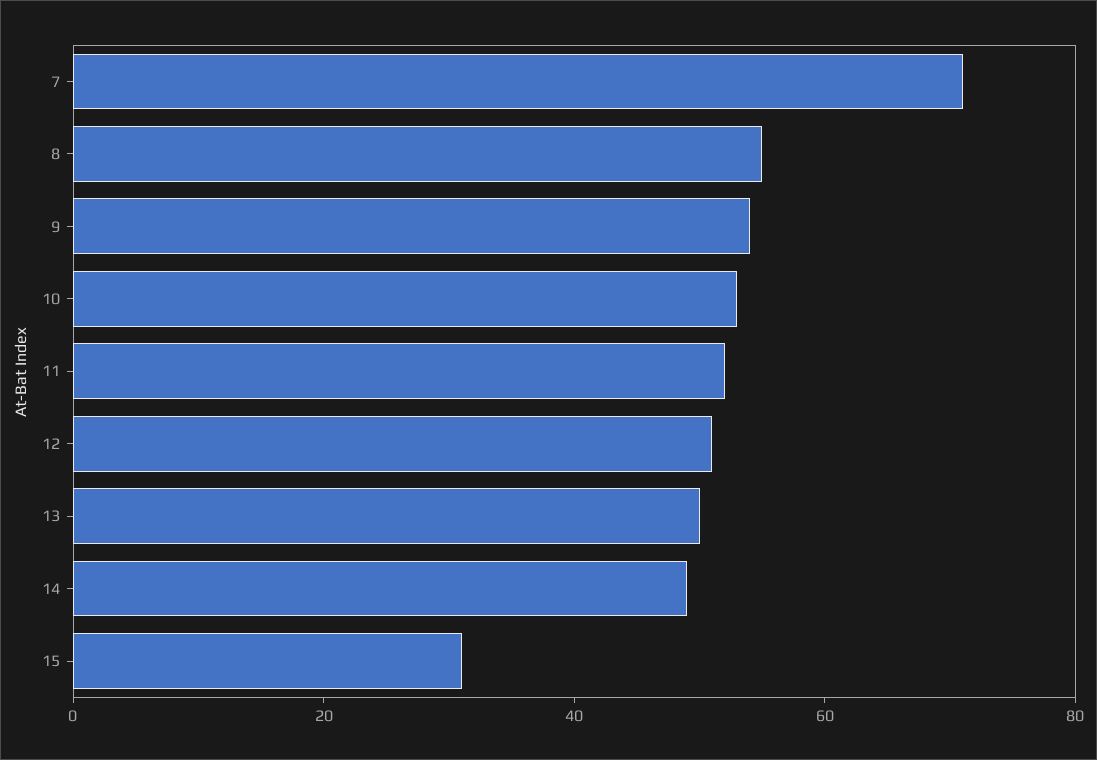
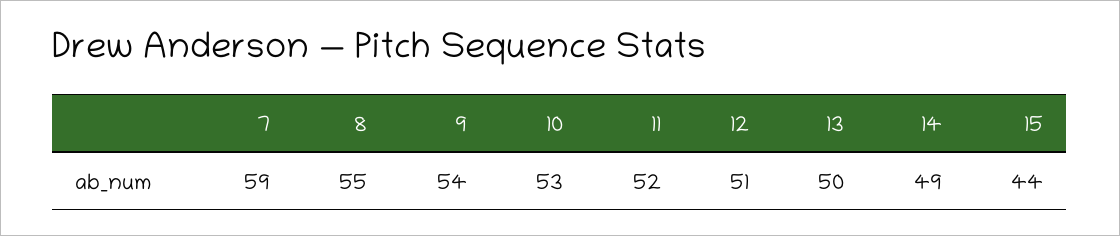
7: 70 -> 59
15: 30 -> 44

